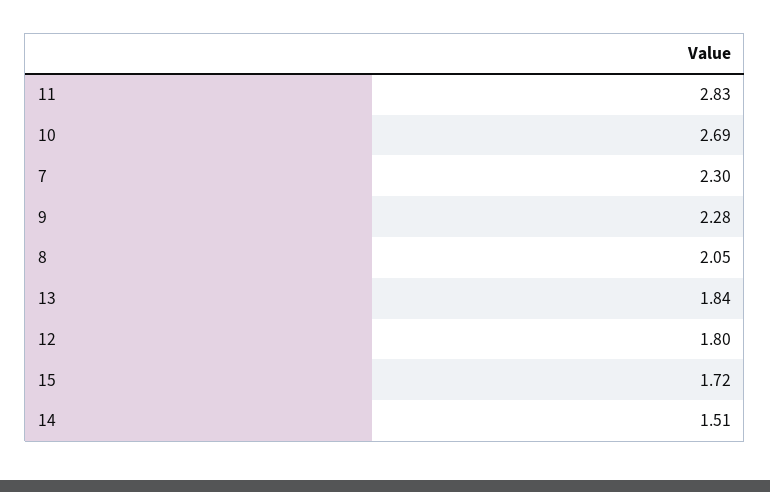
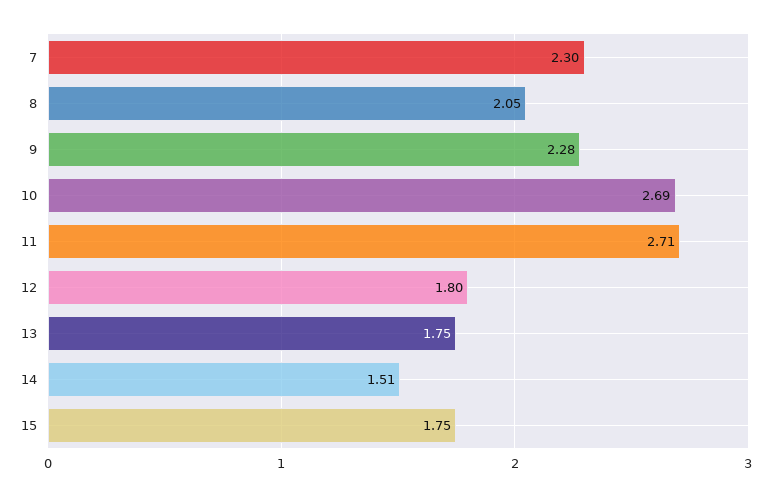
11: 2.83 -> 2.71
13: 1.84 -> 1.75
15: 1.72 -> 1.75

